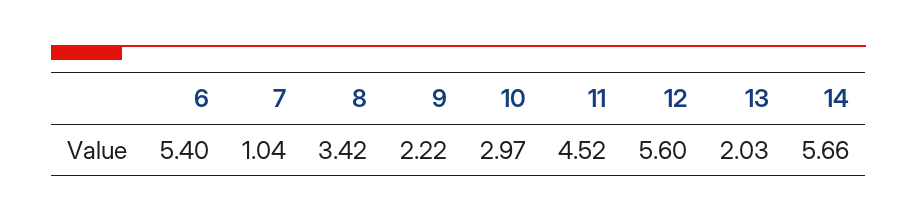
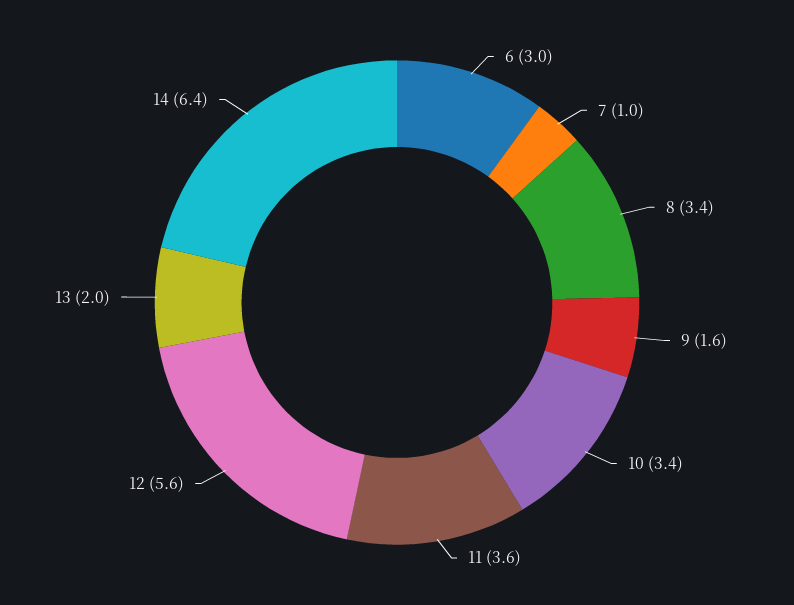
6: 5.4 -> 3
9: 2.22 -> 1.6
10: 2.97 -> 3.4
11: 4.52 -> 3.6
14: 5.66 -> 6.4

